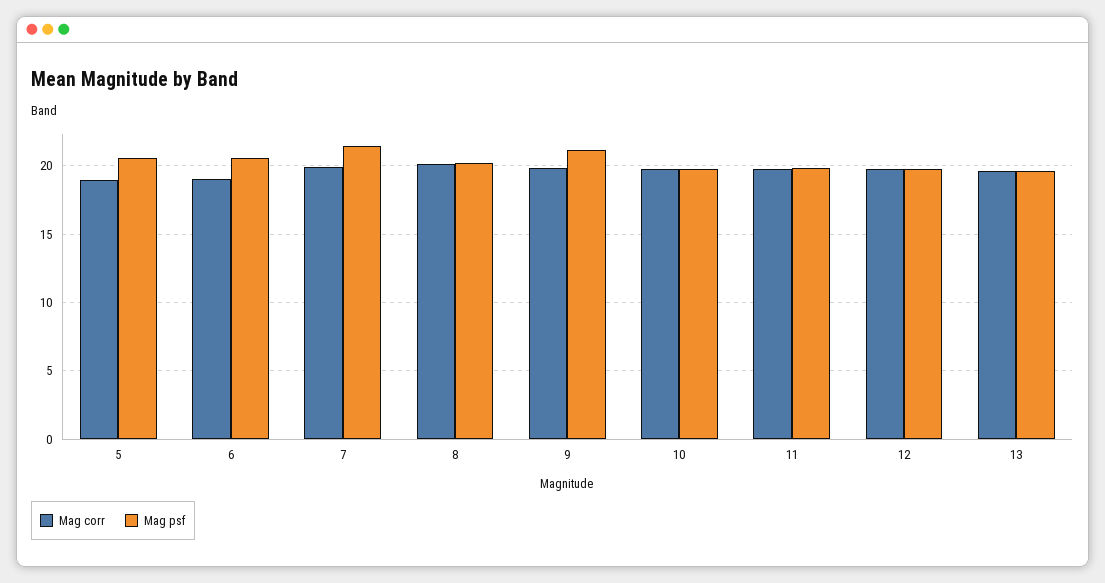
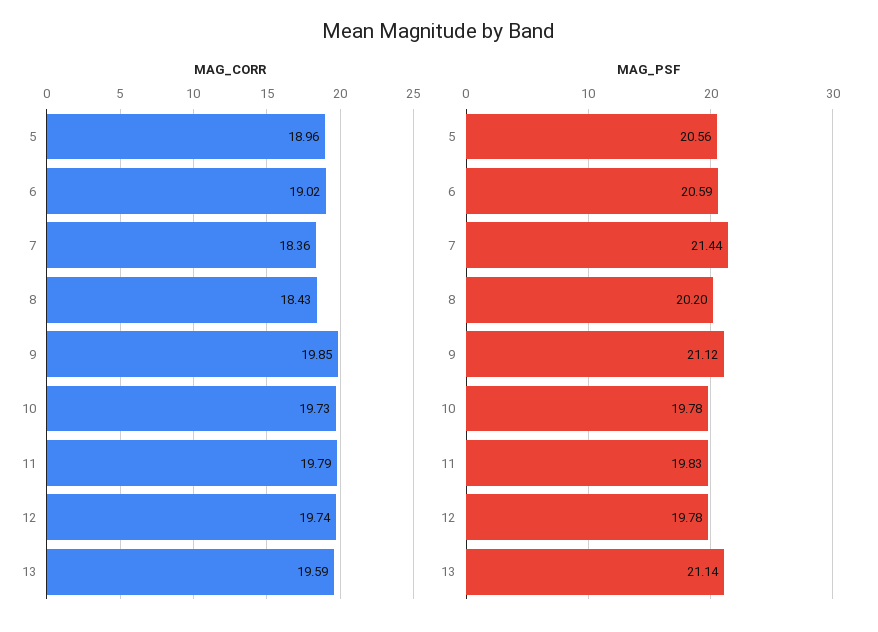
Mag corr, 7: 20 -> 18.36
Mag corr, 8: 20 -> 18.43
Mag psf, 13: 19.5 -> 21.14

